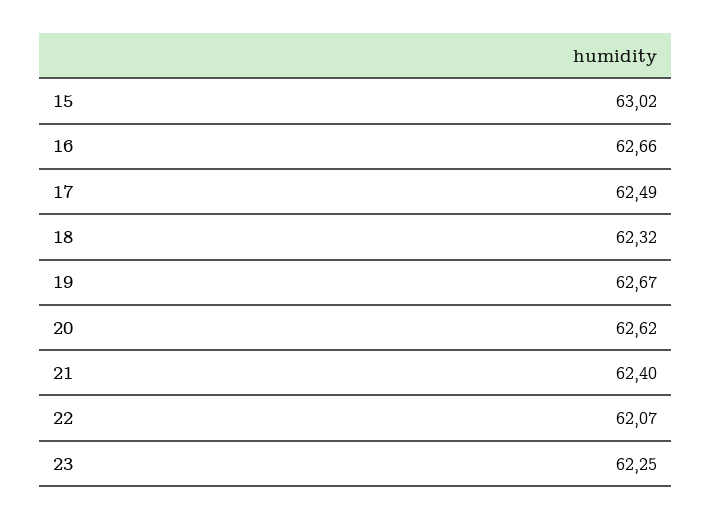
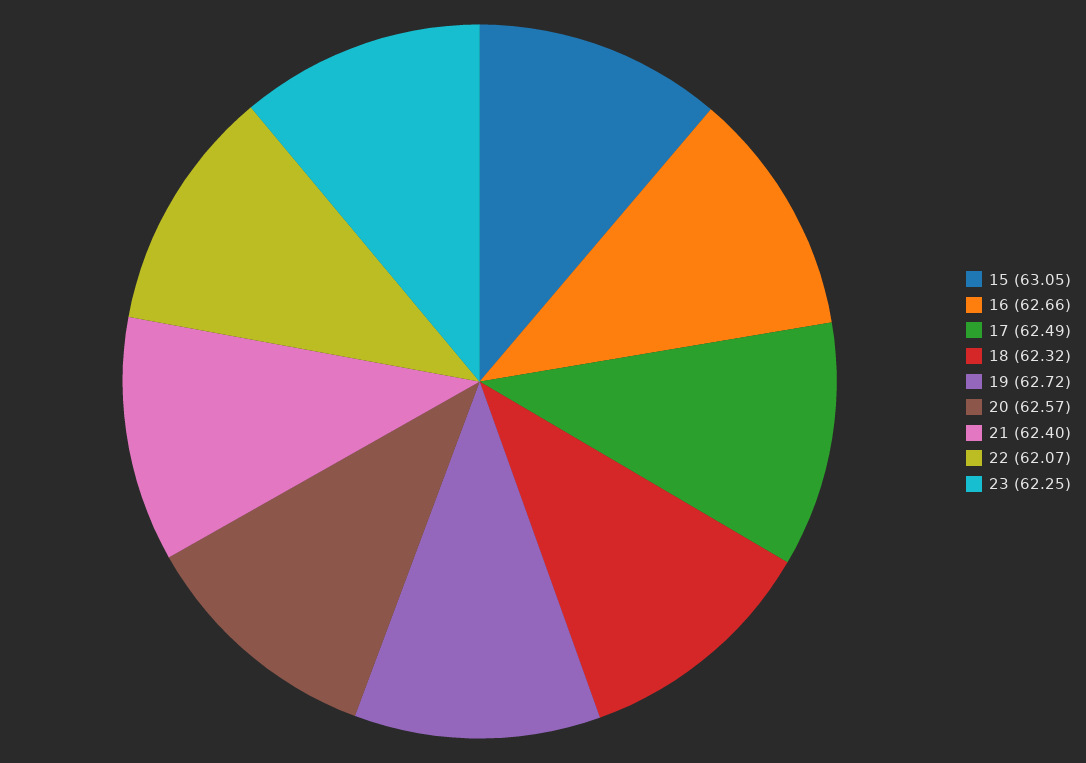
15: 63.02 -> 63.05
19: 62.67 -> 62.72
20: 62.62 -> 62.57

